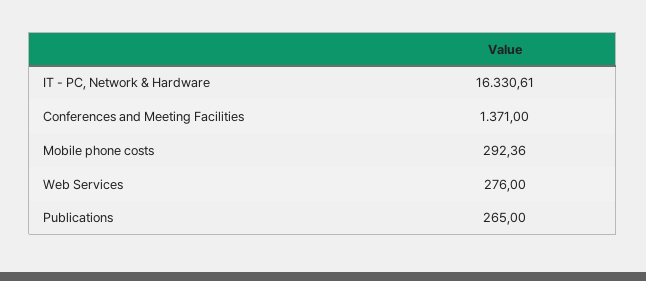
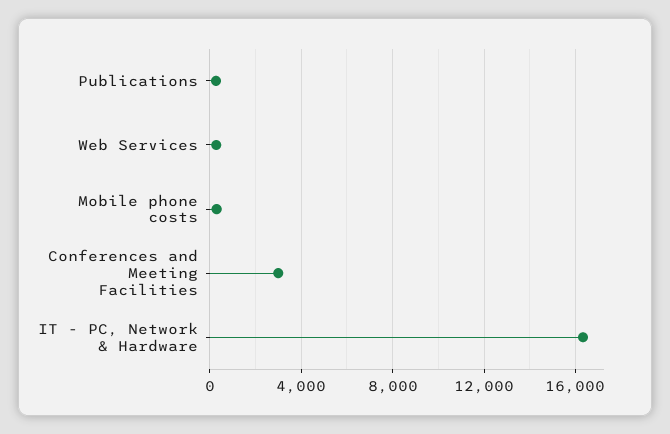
Conferences and Meeting Facilities: 1371 -> 3000

